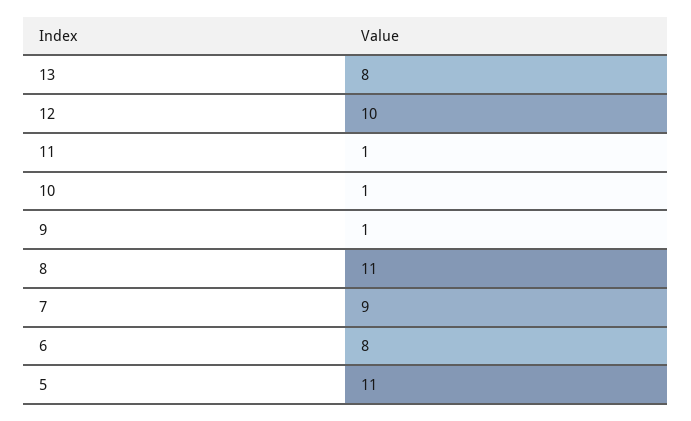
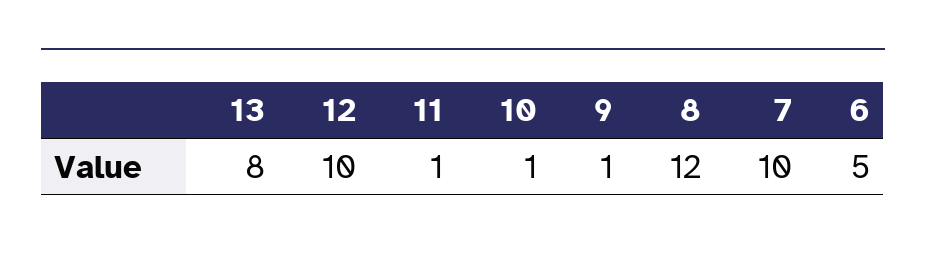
8: 11 -> 12
7: 9 -> 10
6: 8 -> 5
5: 11 -> none

